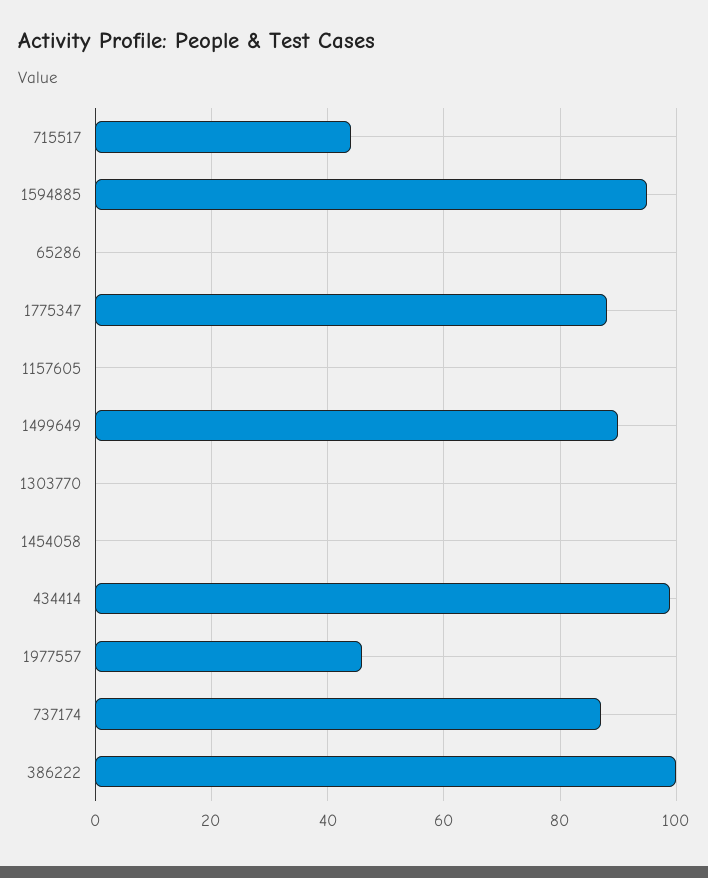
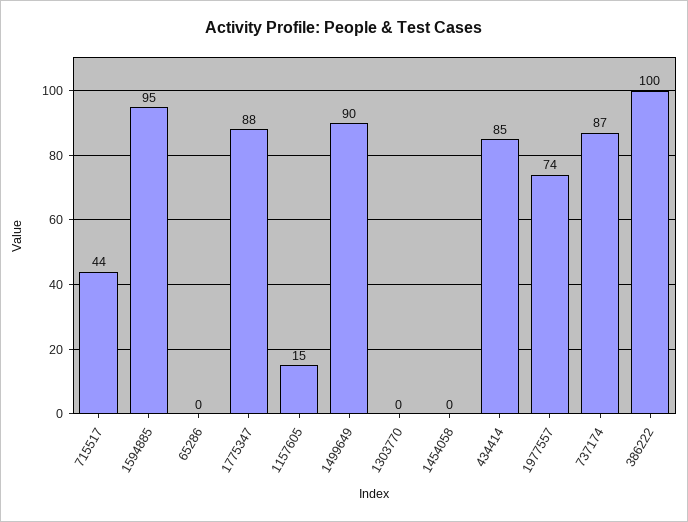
1157605: 0 -> 15
434414: 100 -> 85
1977557: 45 -> 74

